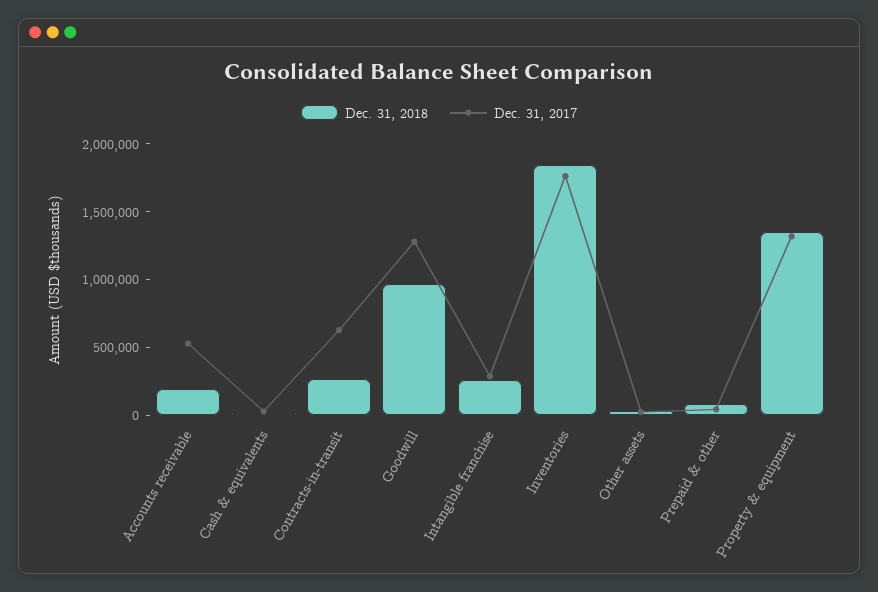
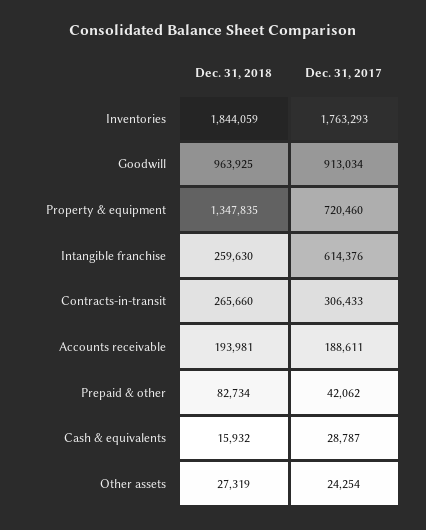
Dec. 31, 2017, Accounts receivable: 500000 -> 188611
Dec. 31, 2017, Contracts-in-transit: 600000 -> 306433
Dec. 31, 2017, Goodwill: 1300000 -> 913034
Dec. 31, 2017, Intangible franchise: 300000 -> 614376
Dec. 31, 2017, Property & equipment: 1300000 -> 720460

